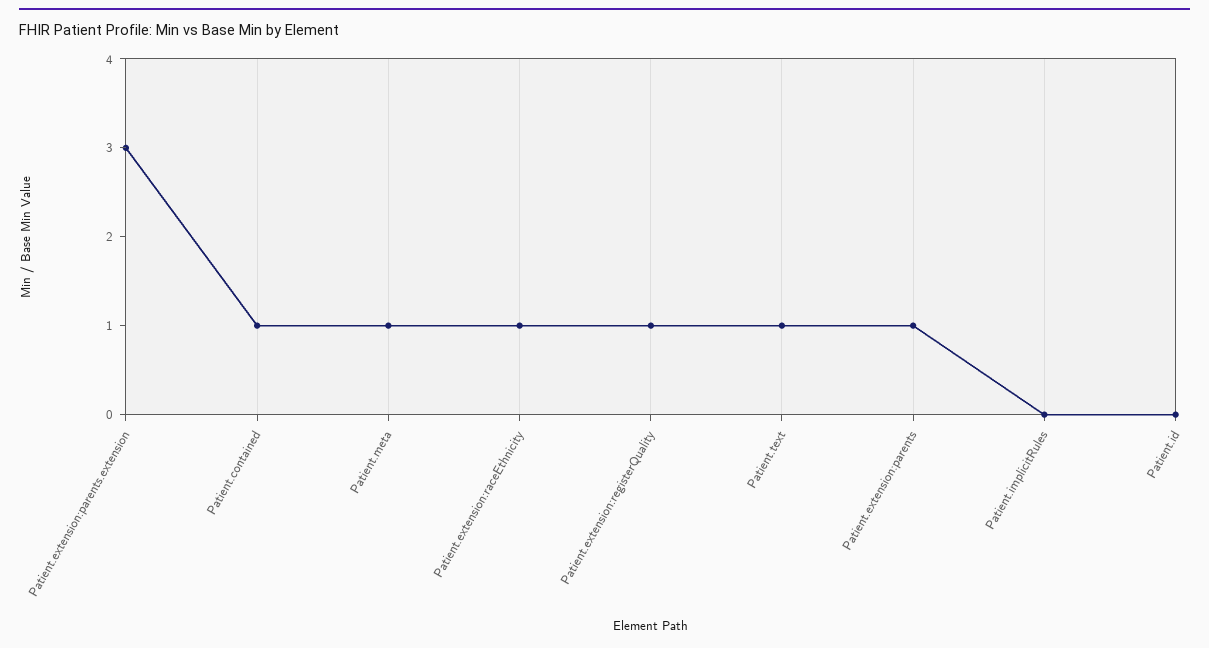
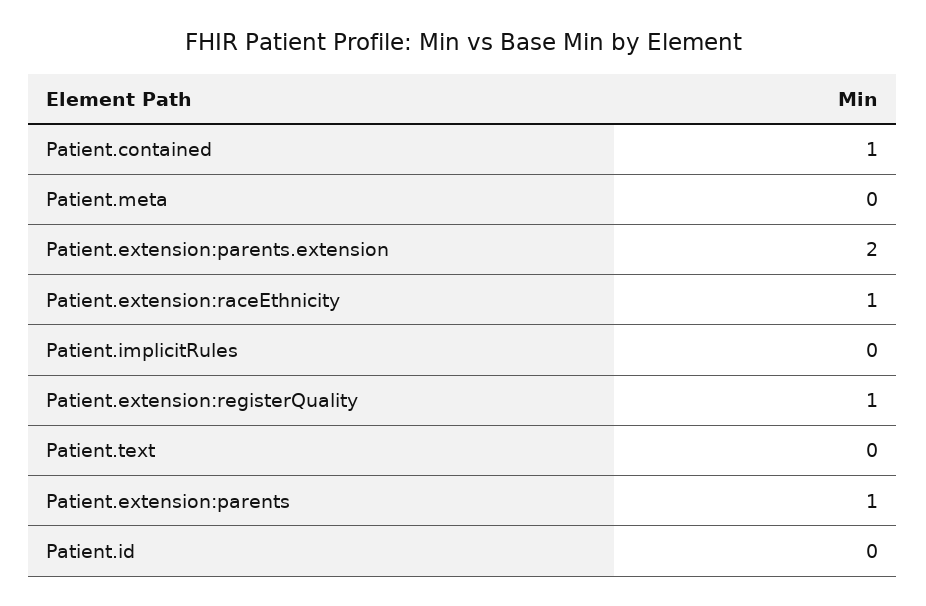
Patient.extension:parents.extension: 3 -> 2
Patient.meta: 1 -> 0
Patient.text: 1 -> 0

